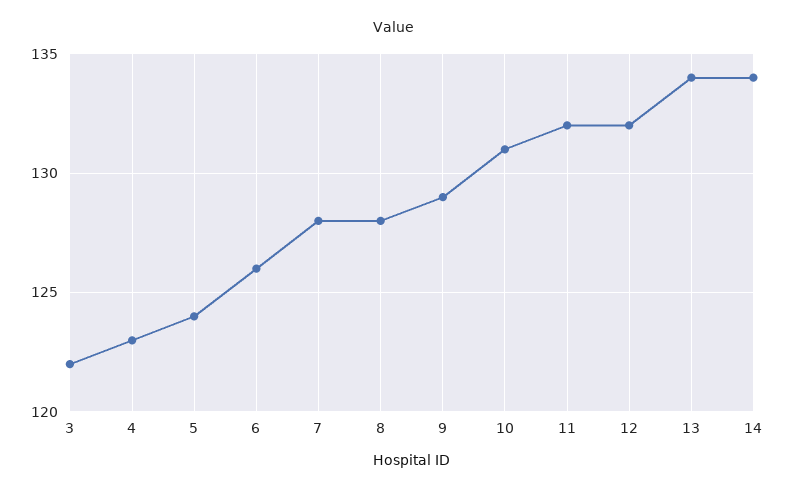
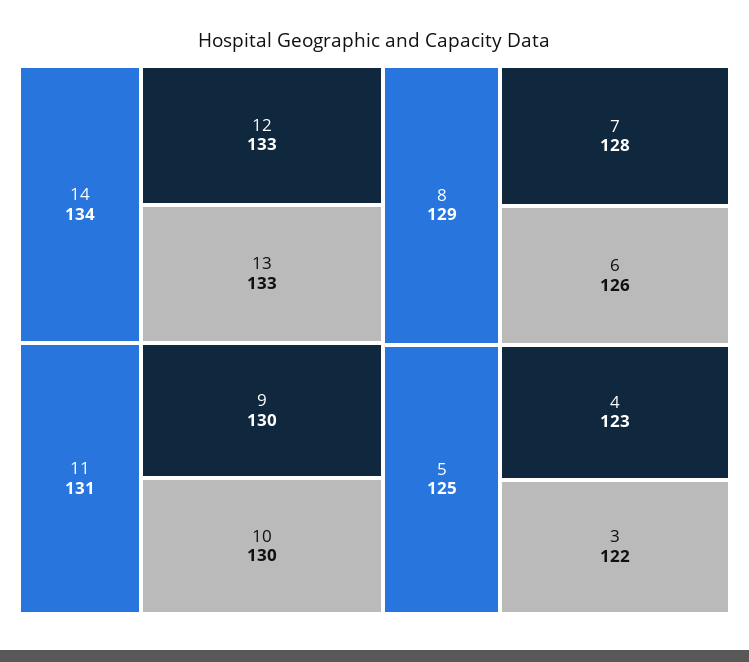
5: 124 -> 125
8: 128 -> 129
9: 129 -> 130
10: 131 -> 130
11: 132 -> 131
12: 132 -> 133
13: 134 -> 133

